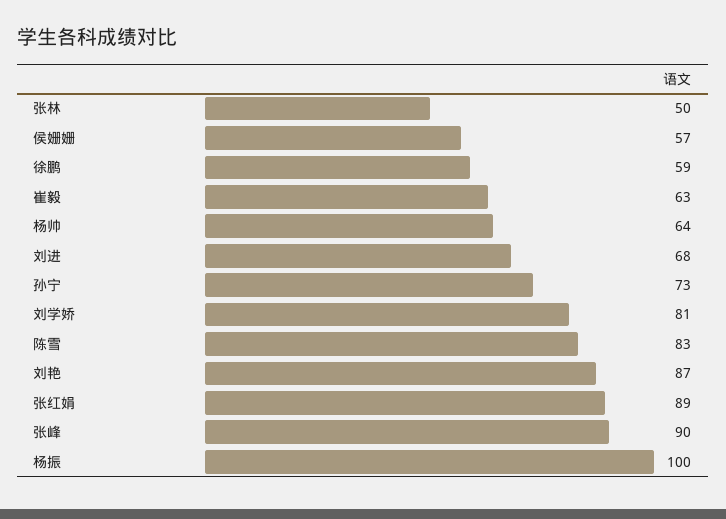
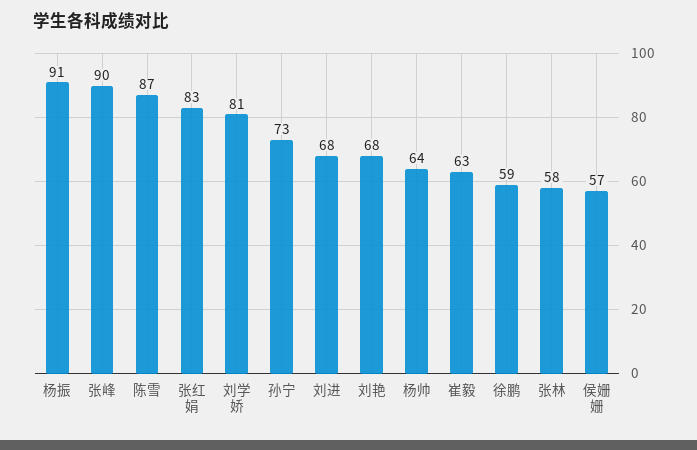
张林: 50 -> 58
陈雪: 83 -> 87
刘艳: 87 -> 68
张红娟: 89 -> 83
杨振: 100 -> 91

